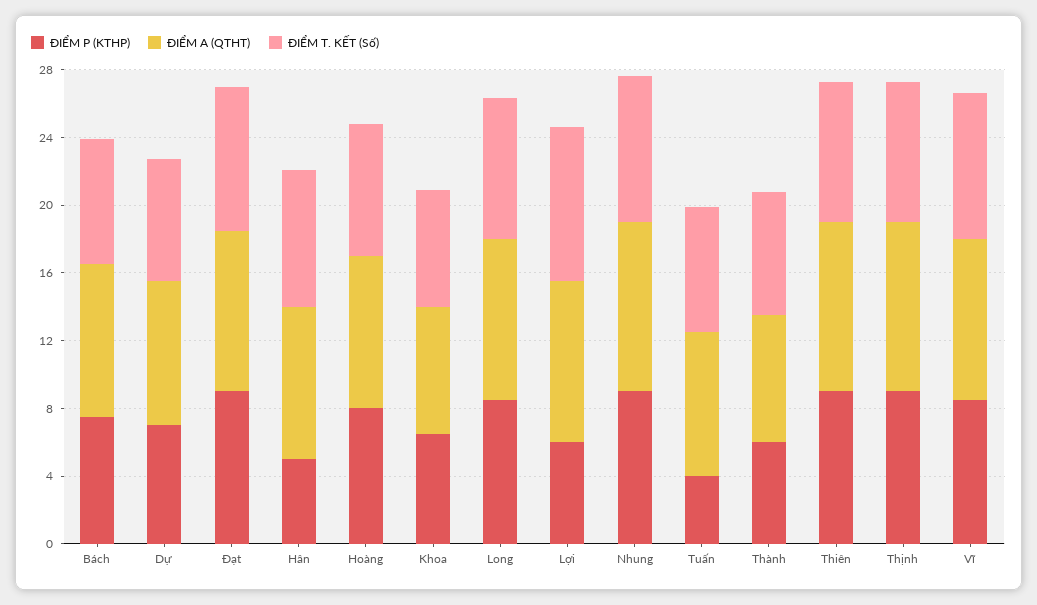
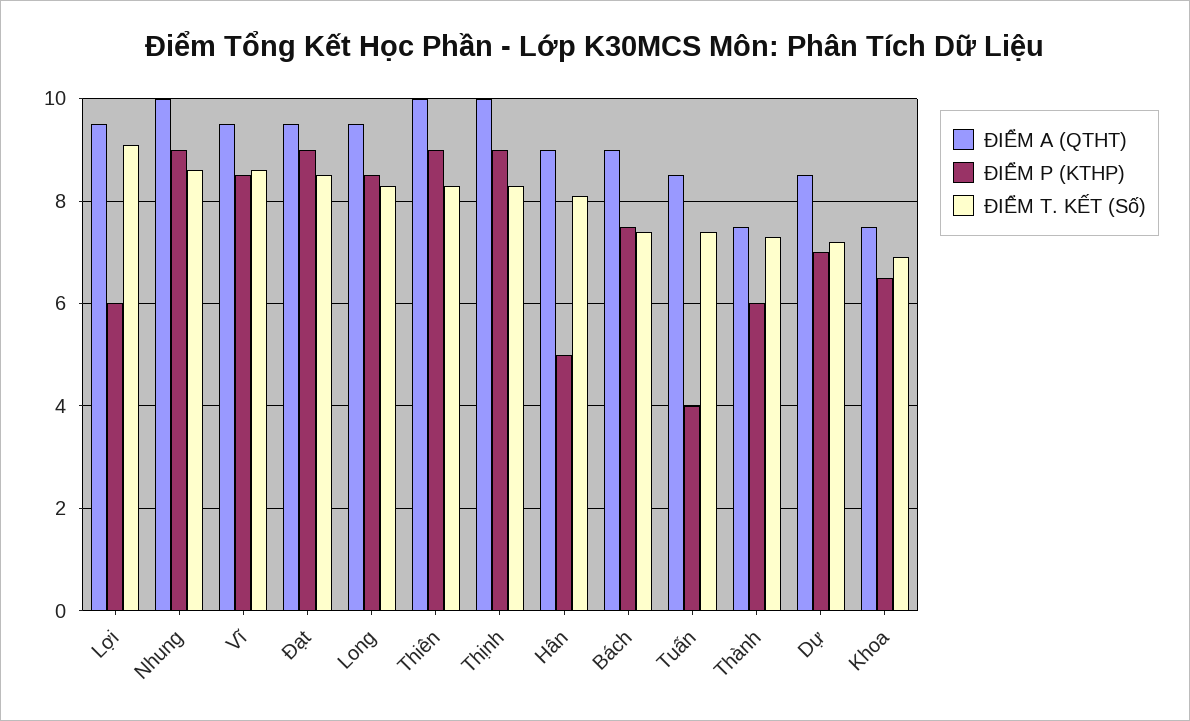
ĐIỂM P (KTHP), Hoàng: 8 -> none
ĐIỂM A (QTHT), Hoàng: 9 -> none
ĐIỂM T. KẾT (Số), Hoàng: 8 -> none

